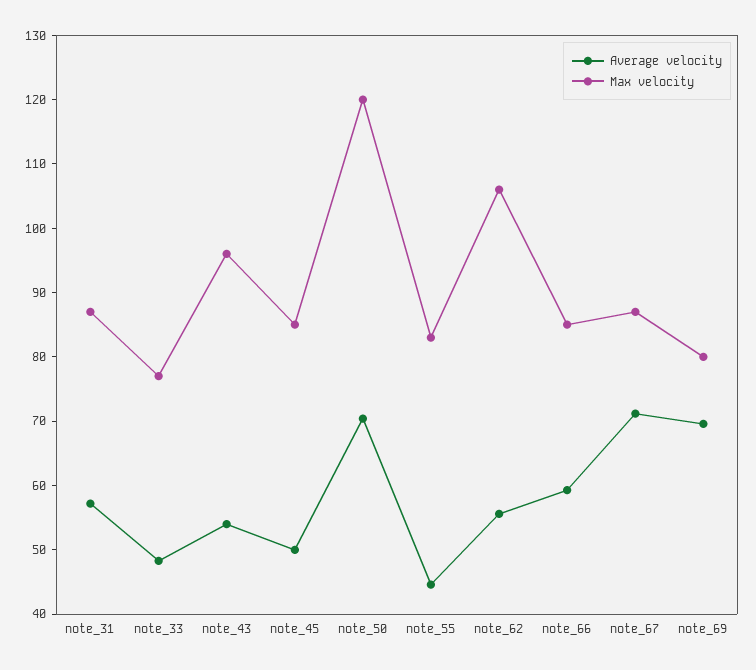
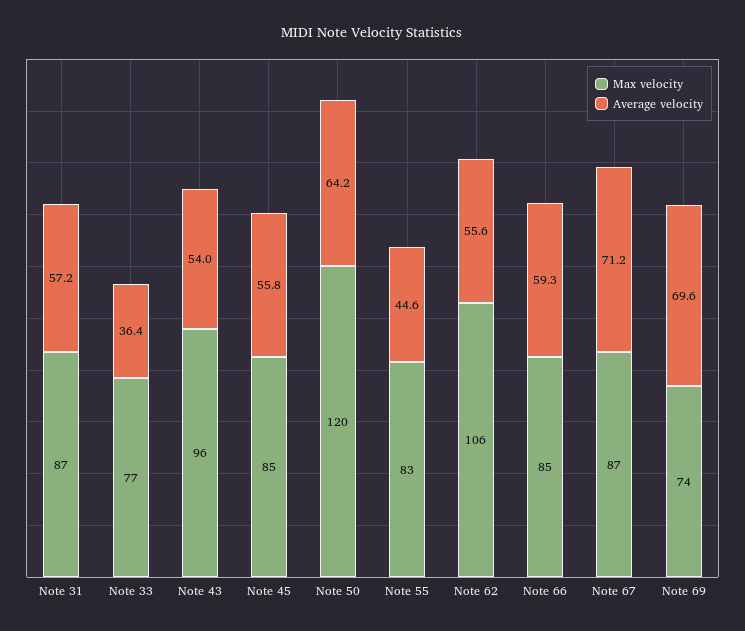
Average velocity, note_33: 48 -> 36.4
Average velocity, note_45: 50 -> 55.8
Average velocity, note_50: 70 -> 64.2
Max velocity, note_69: 80 -> 74

